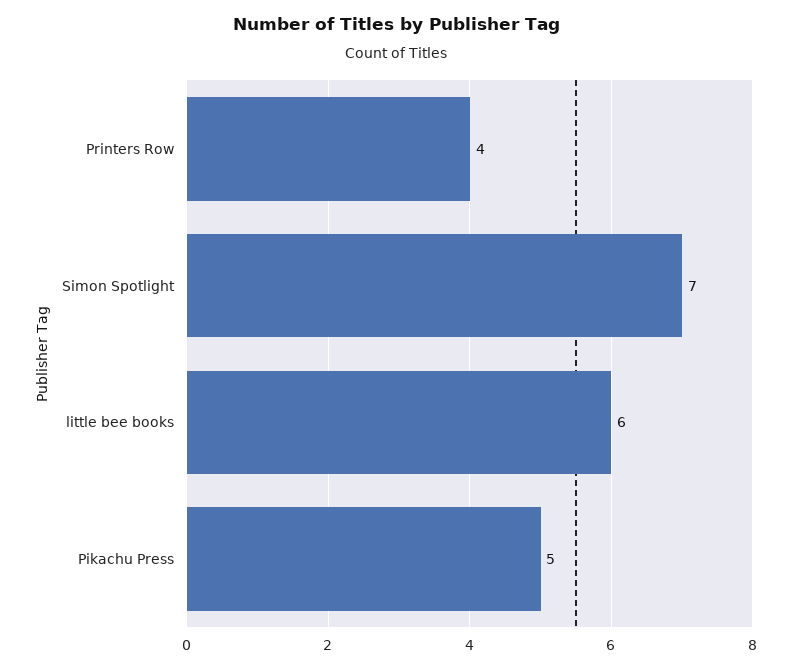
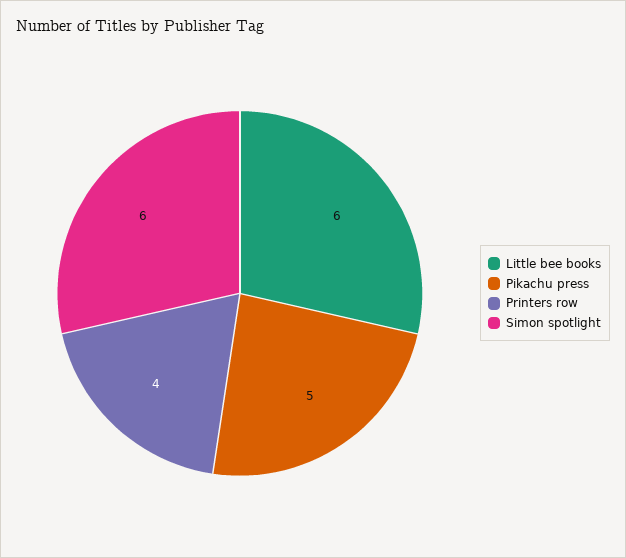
Simon Spotlight: 7 -> 6

